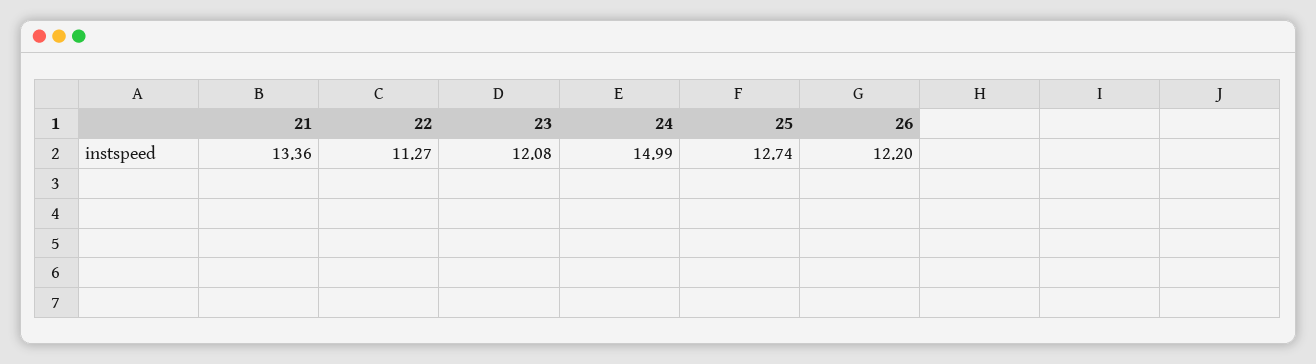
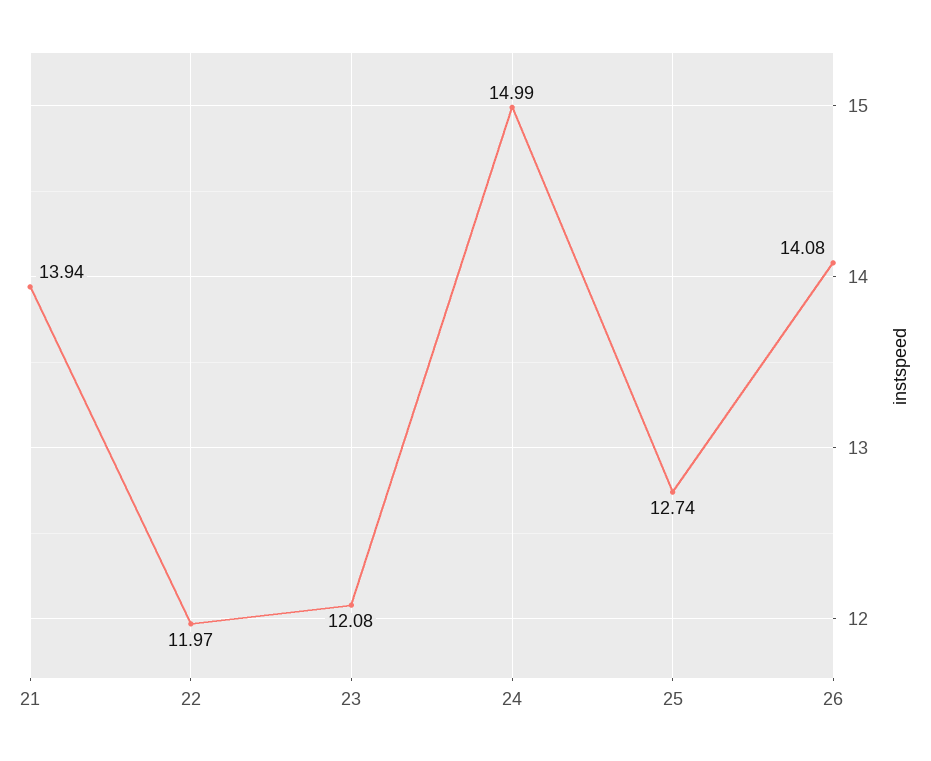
21: 13.36 -> 13.94
22: 11.27 -> 11.97
26: 12.2 -> 14.08

